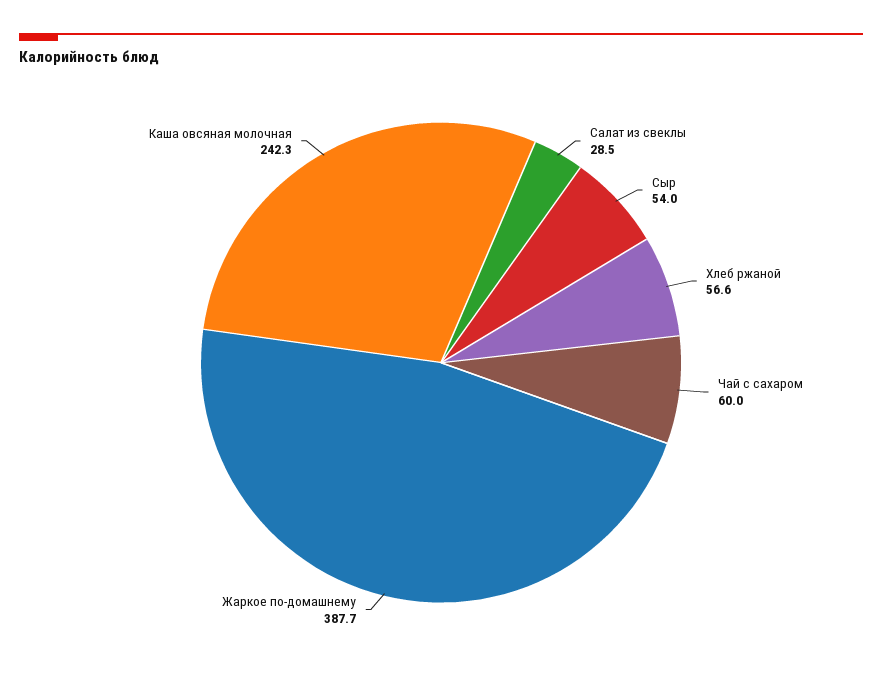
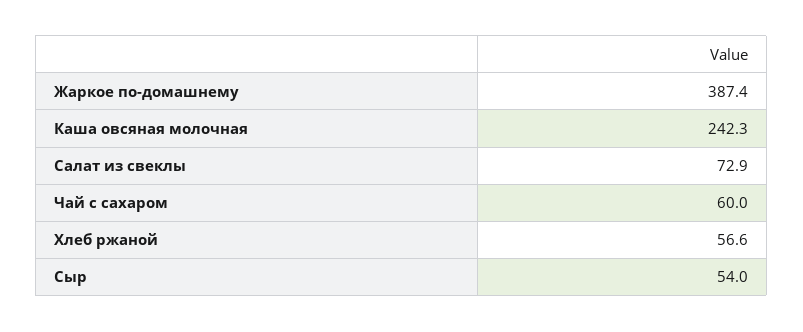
Салат из свеклы: 28.5 -> 72.9
Жаркое по-домашнему: 387.7 -> 387.4

